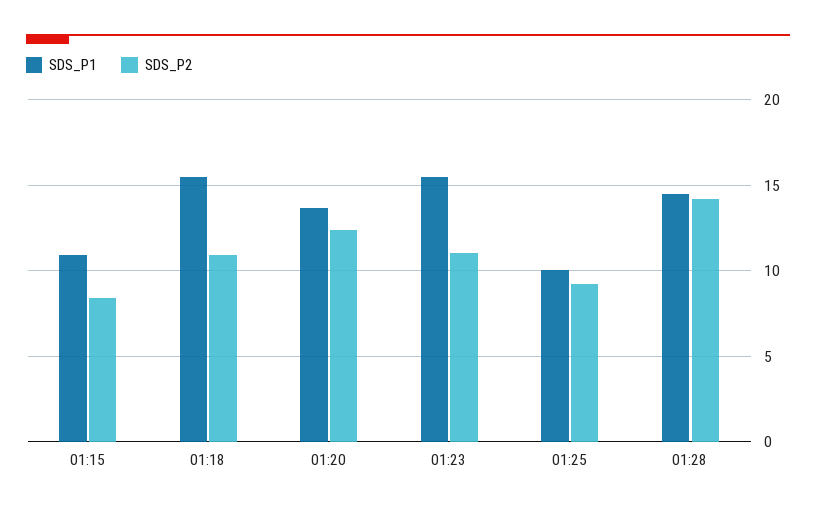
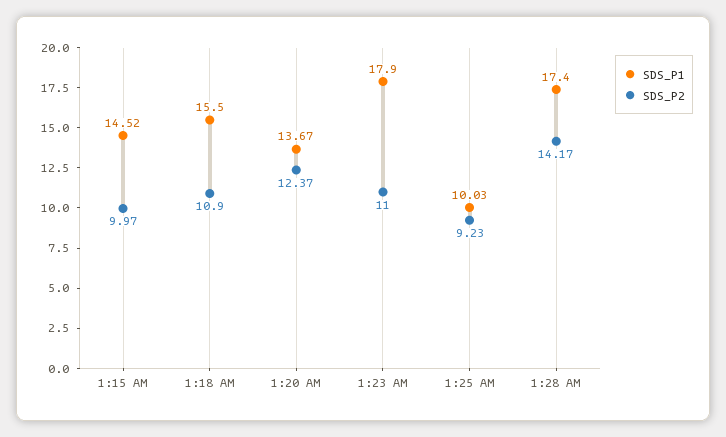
SDS_P1, 01:15: 11 -> 14.52
SDS_P2, 01:15: 8.5 -> 9.97
SDS_P1, 01:23: 15.5 -> 17.9
SDS_P1, 01:28: 14.5 -> 17.4

